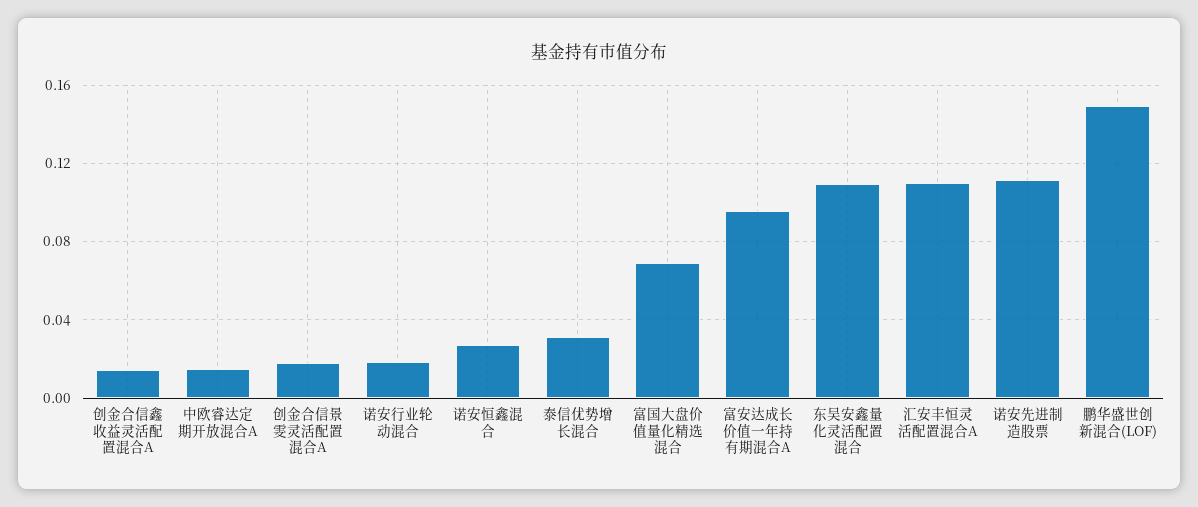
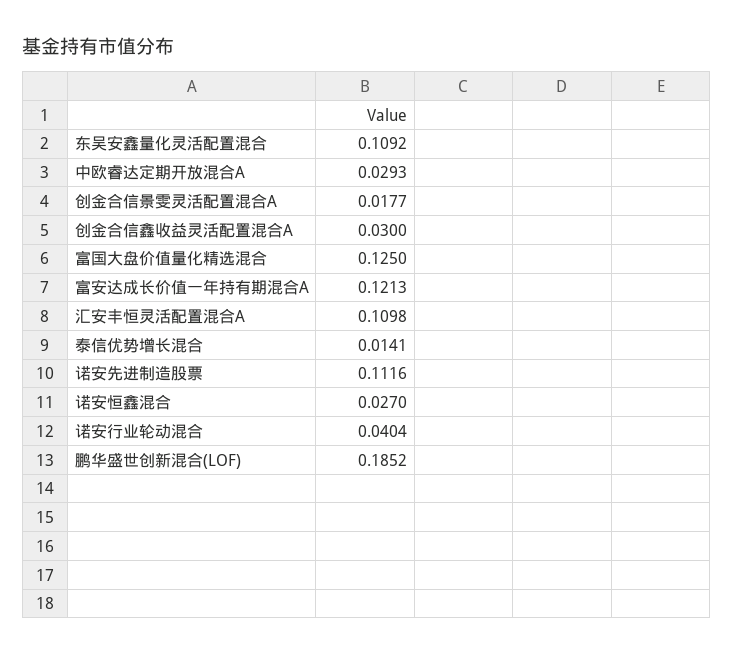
创金合信鑫收益灵活配置混合A: 0.015 -> 0.03
中欧睿达定期开放混合A: 0.015 -> 0.0293
诺安行业轮动混合: 0.02 -> 0.0404
泰信优势增长混合: 0.03 -> 0.0141
富国大盘价值量化精选混合: 0.07 -> 0.125
富安达成长价值一年持有期混合A: 0.095 -> 0.1213
鹏华盛世创新混合(LOF): 0.15 -> 0.1852

